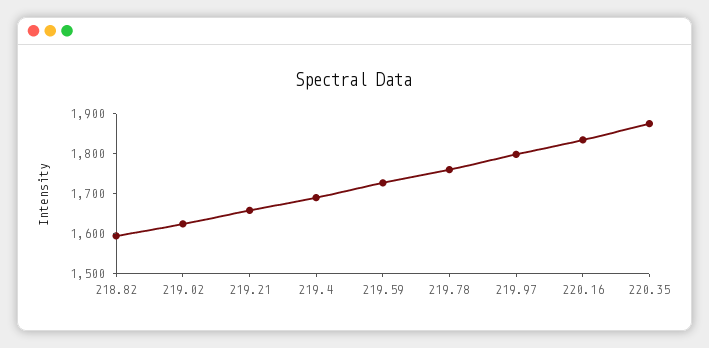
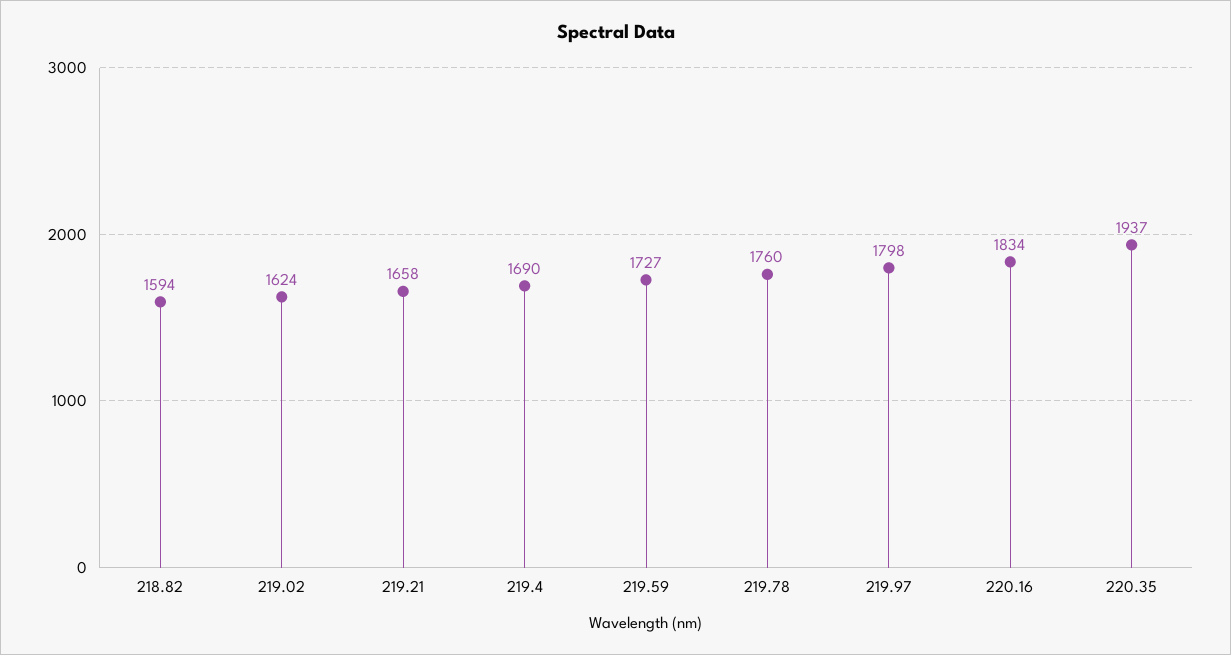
220.35: 1880 -> 1937

